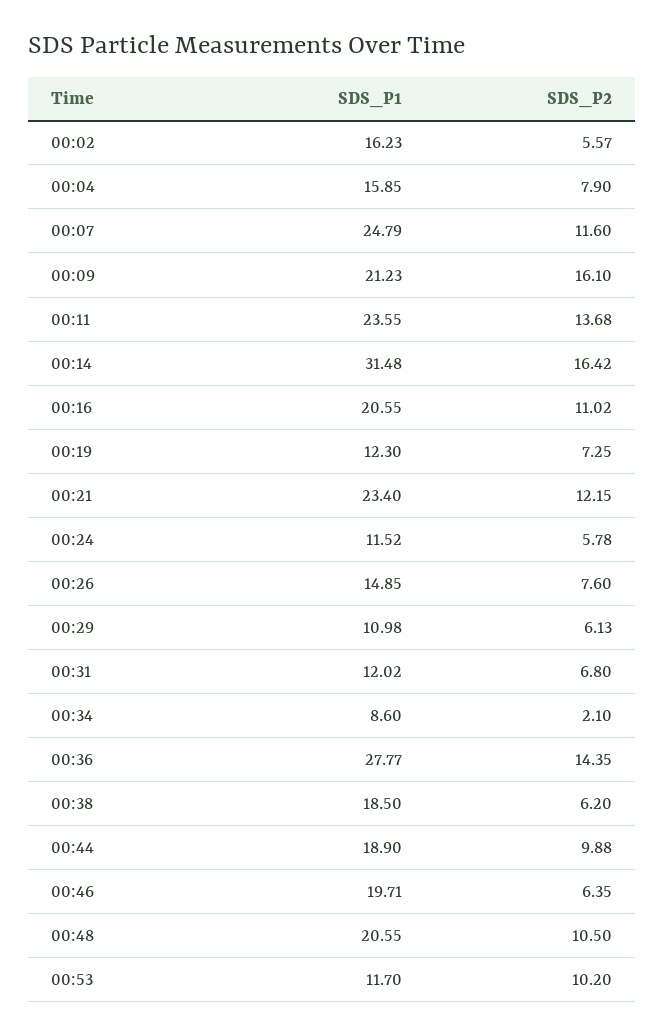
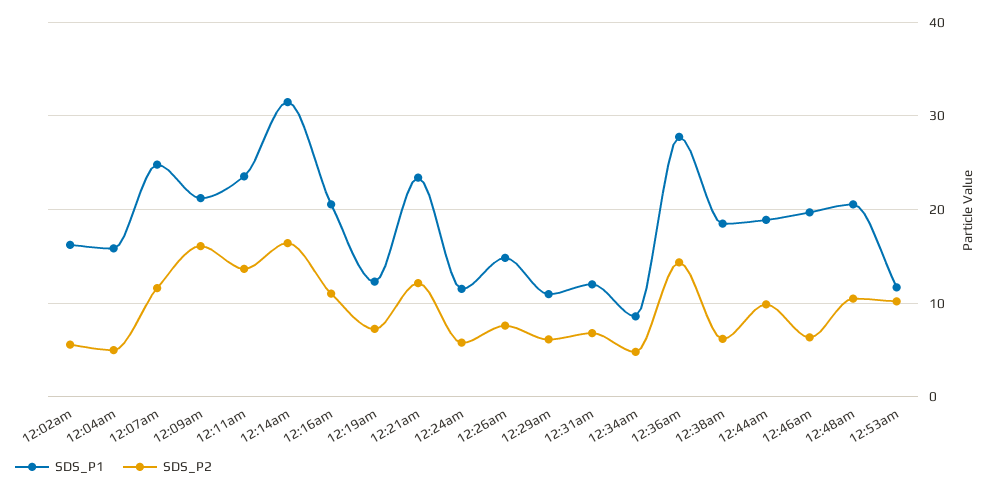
SDS_P2, 00:04: 7.9 -> 5
SDS_P2, 00:34: 2.1 -> 5

